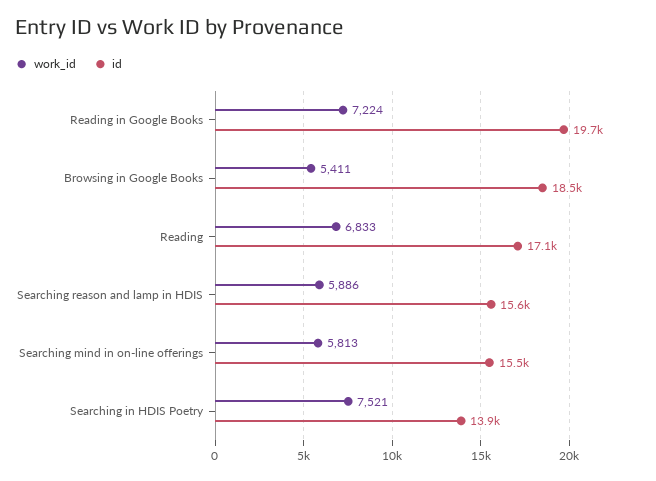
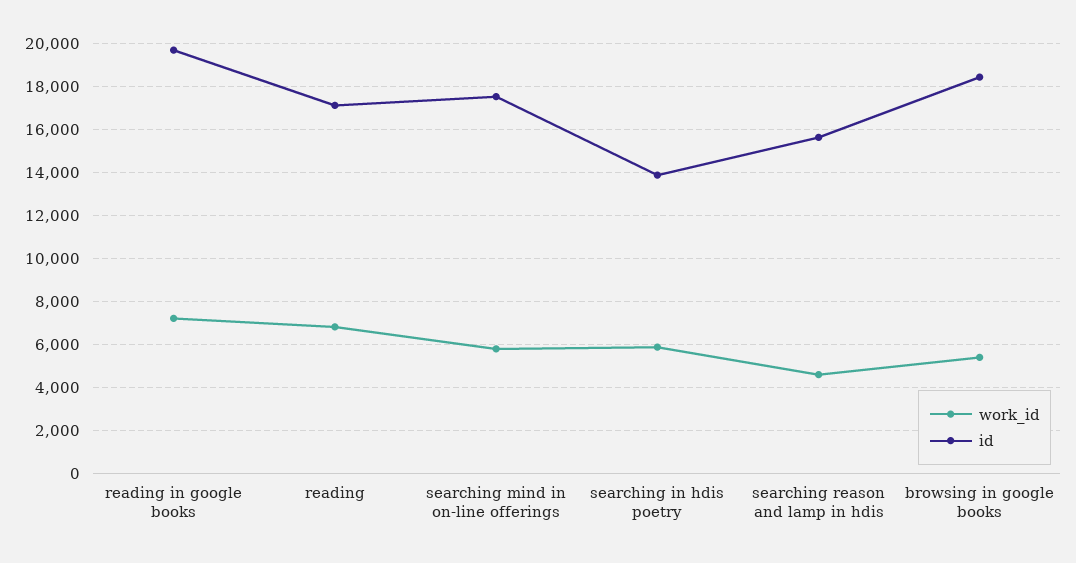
work_id, Searching reason and lamp in HDIS: 5886 -> 4500
id, Searching mind in on-line offerings: 15500 -> 17500
work_id, Searching in HDIS Poetry: 7521 -> 6000

